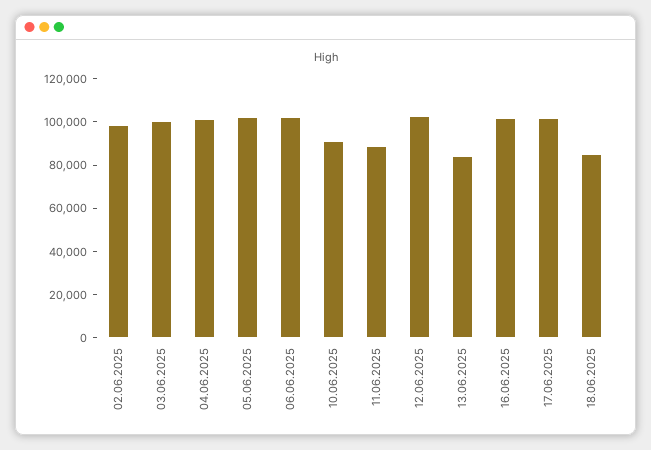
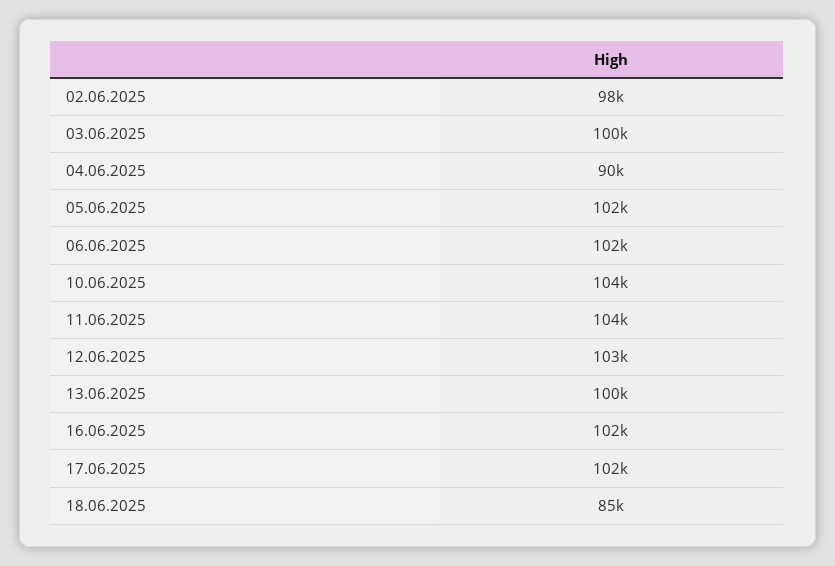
04.06.2025: 100000 -> 90000
10.06.2025: 90000 -> 104000
11.06.2025: 90000 -> 104000
13.06.2025: 85000 -> 100000

